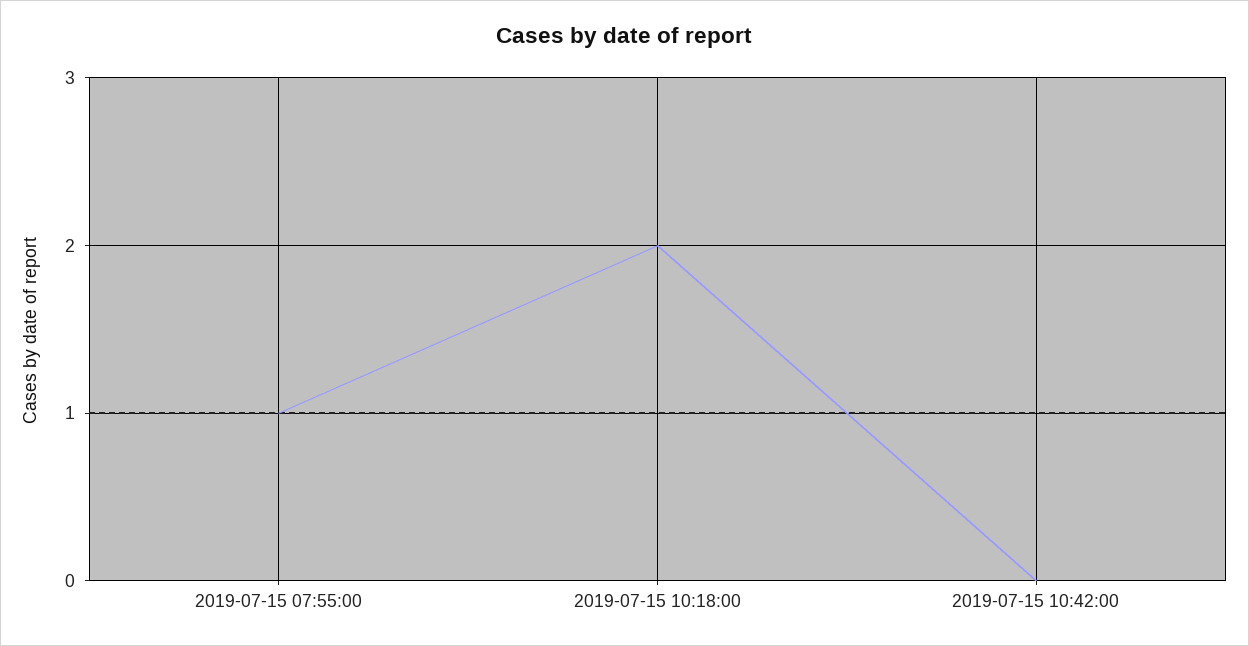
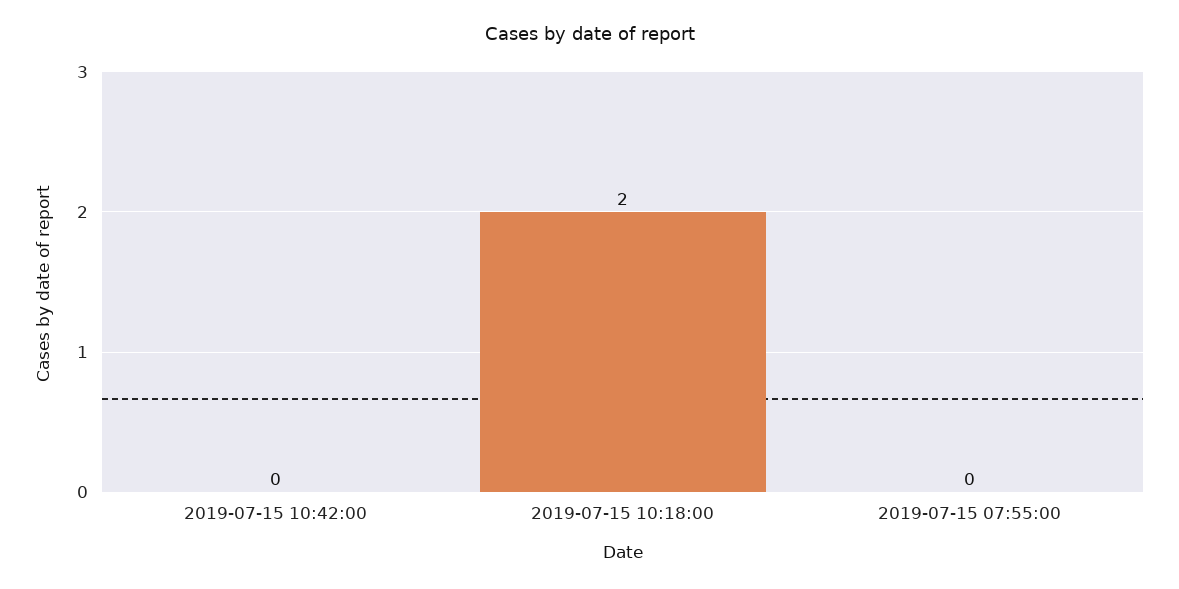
2019-07-15 07:55:00: 1 -> 0

